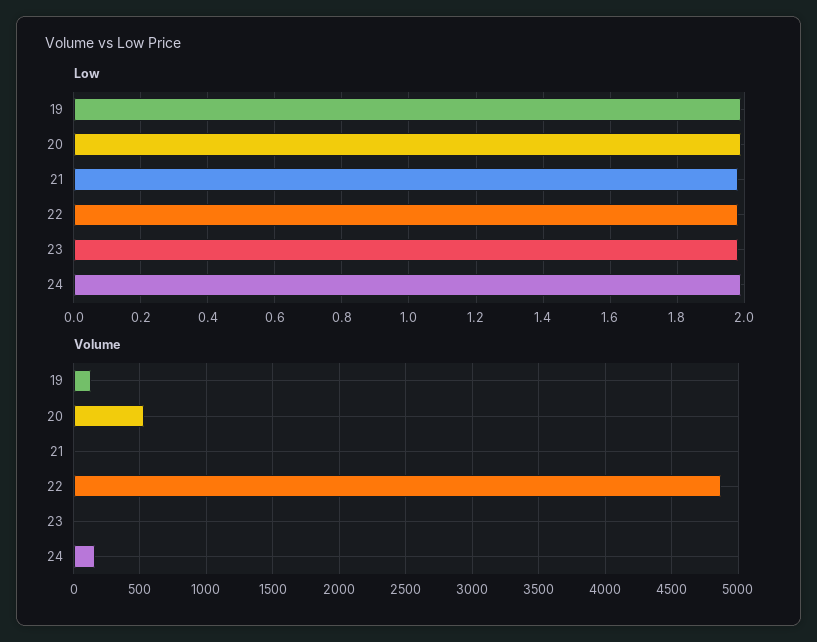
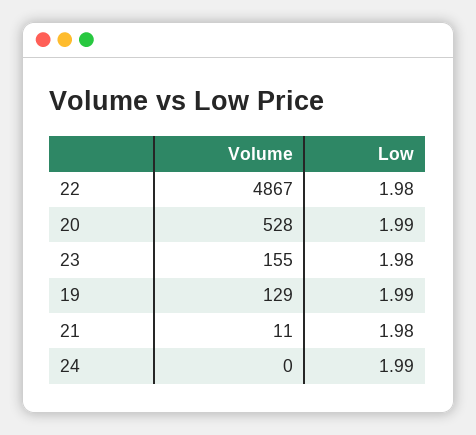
Volume, 23: 0 -> 155
Volume, 24: 150 -> 0

